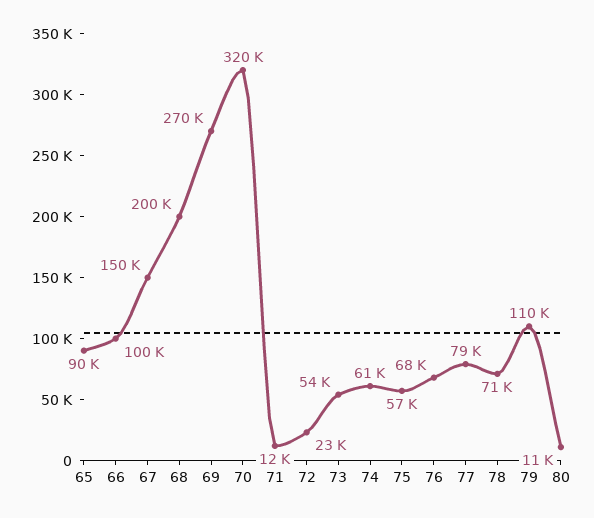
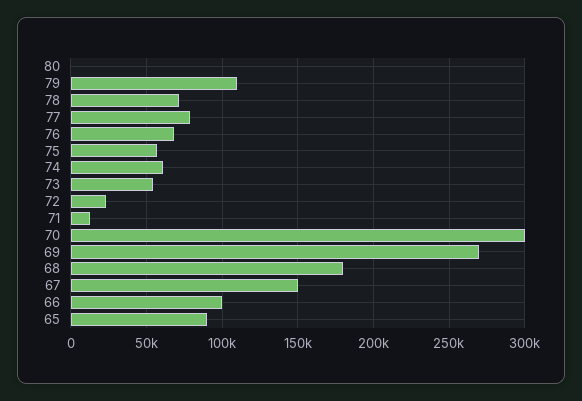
68: 200000 -> 180000
70: 320000 -> 300000
80: 11000 -> 0

